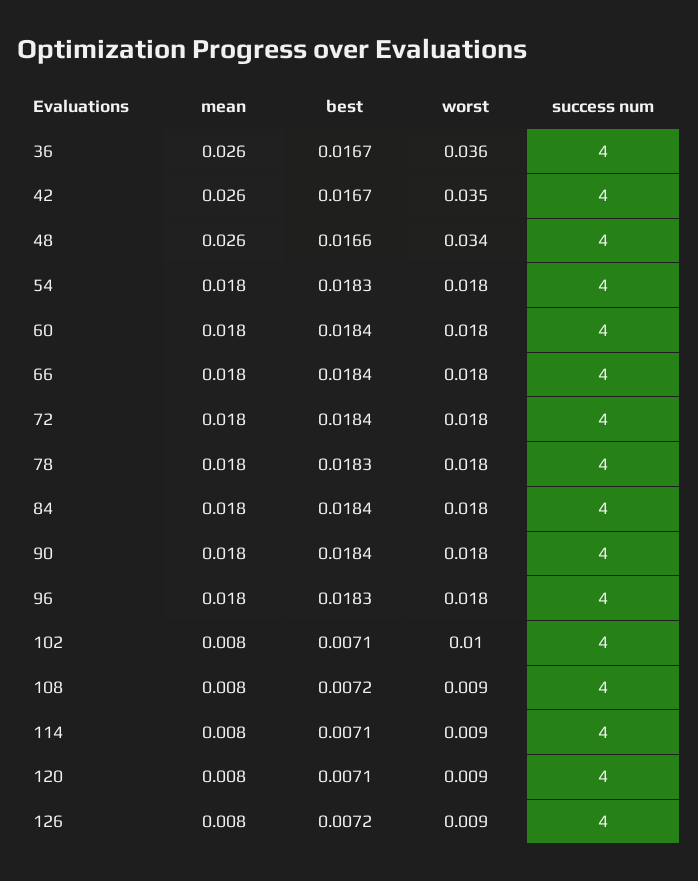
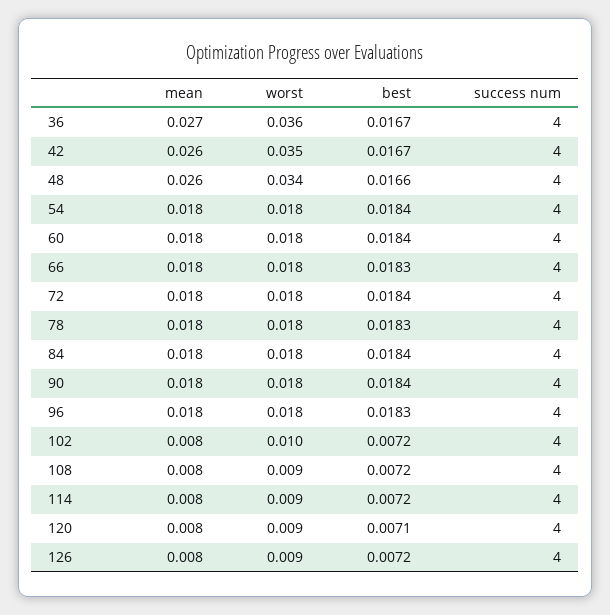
mean, 36: 0.026 -> 0.027
best, 54: 0.0183 -> 0.0184
best, 66: 0.0184 -> 0.0183
best, 102: 0.0071 -> 0.0072
best, 114: 0.0071 -> 0.0072

